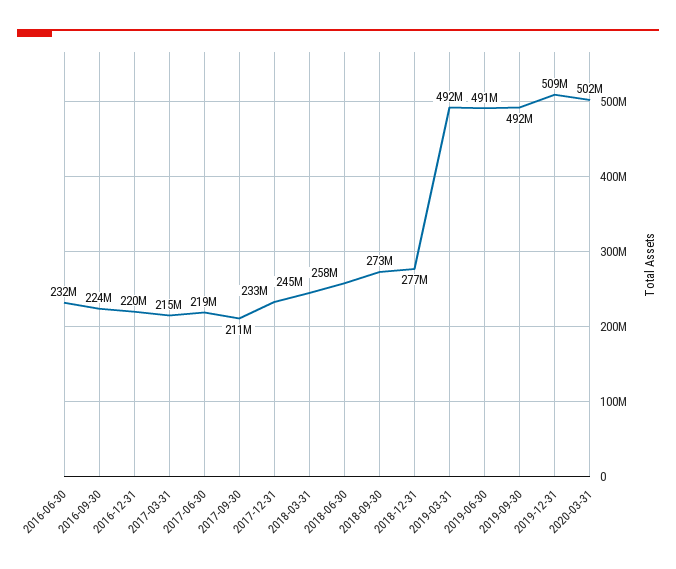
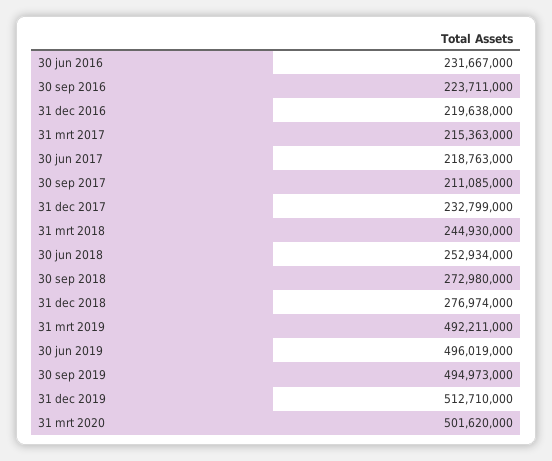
2018-06-30: 258000000 -> 252934000
2019-06-30: 491000000 -> 496019000
2019-09-30: 492000000 -> 494973000
2019-12-31: 509000000 -> 512710000

